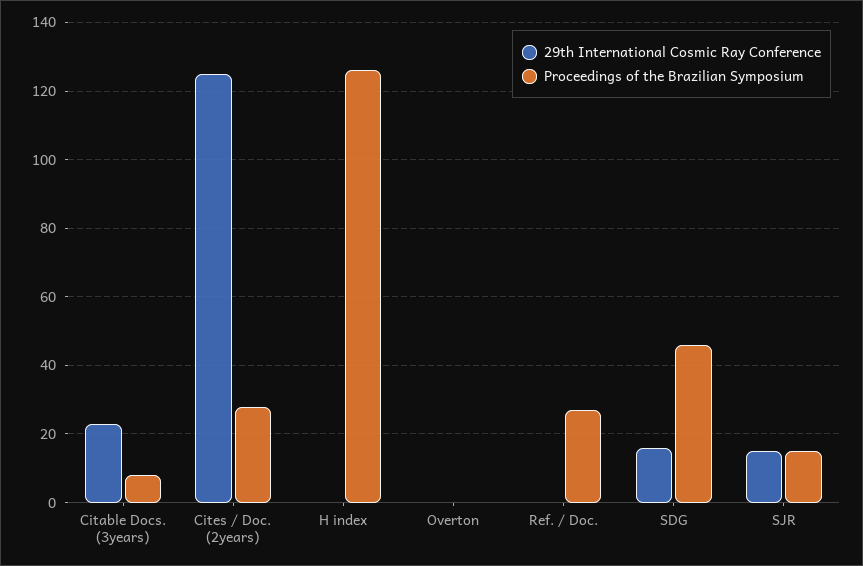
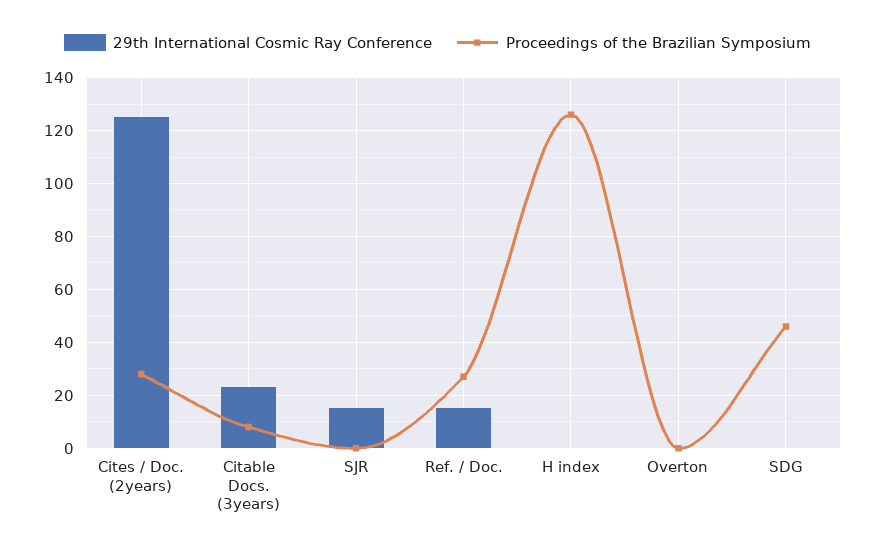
29th International Cosmic Ray Conference, Ref. / Doc.: 0 -> 15
29th International Cosmic Ray Conference, SDG: 15 -> 0
Proceedings of the Brazilian Symposium, SJR: 15 -> 0

